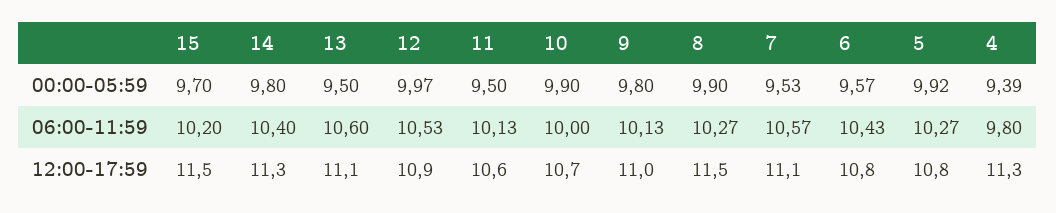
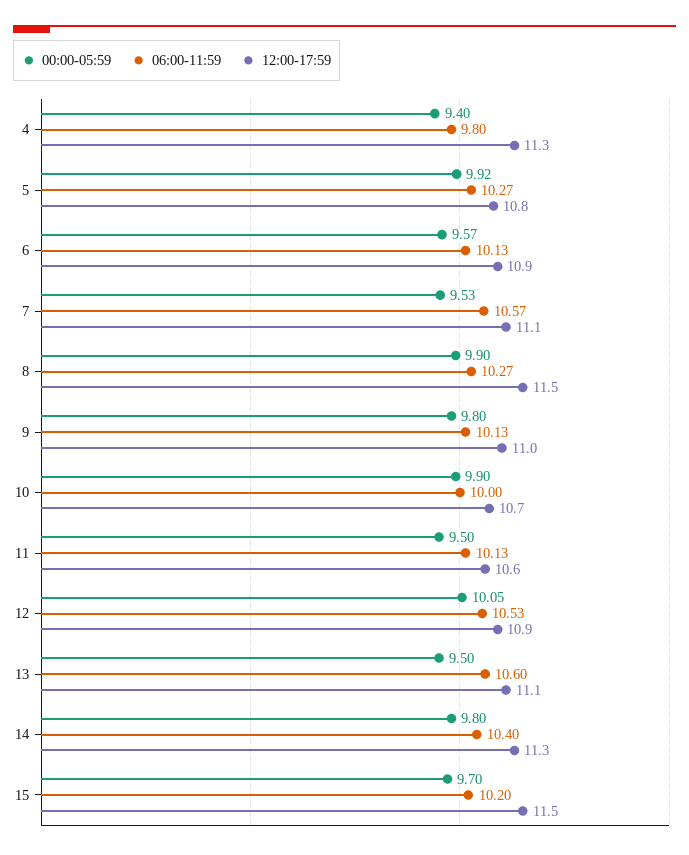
00:00-05:59, 12: 9.97 -> 10.05
00:00-05:59, 4: 9.39 -> 9.4
06:00-11:59, 6: 10.43 -> 10.13
12:00-17:59, 6: 10.8 -> 10.9

